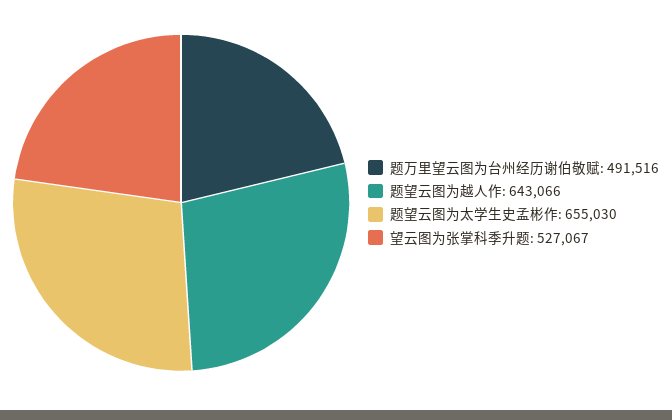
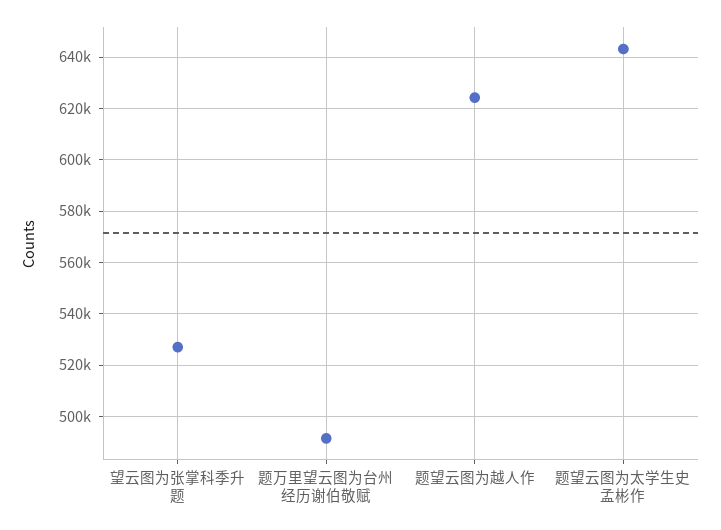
题望云图为越人作: 643066 -> 625000
题望云图为太学生史孟彬作: 655030 -> 642500

